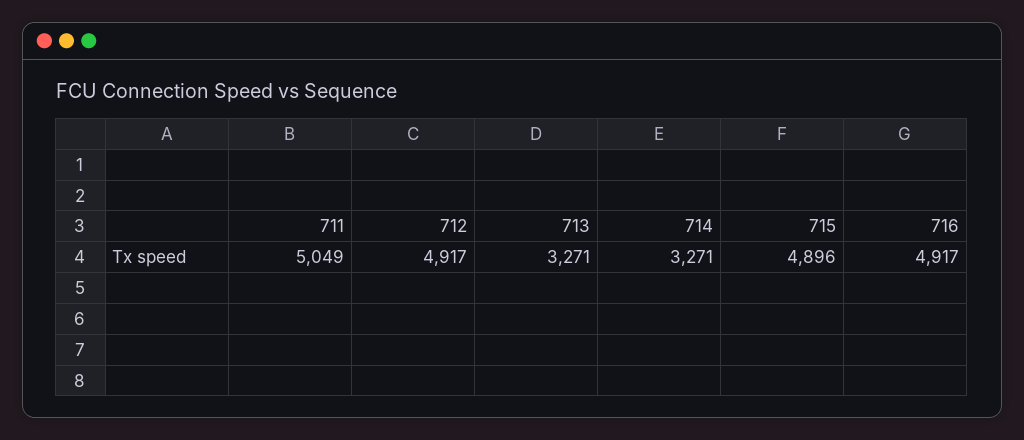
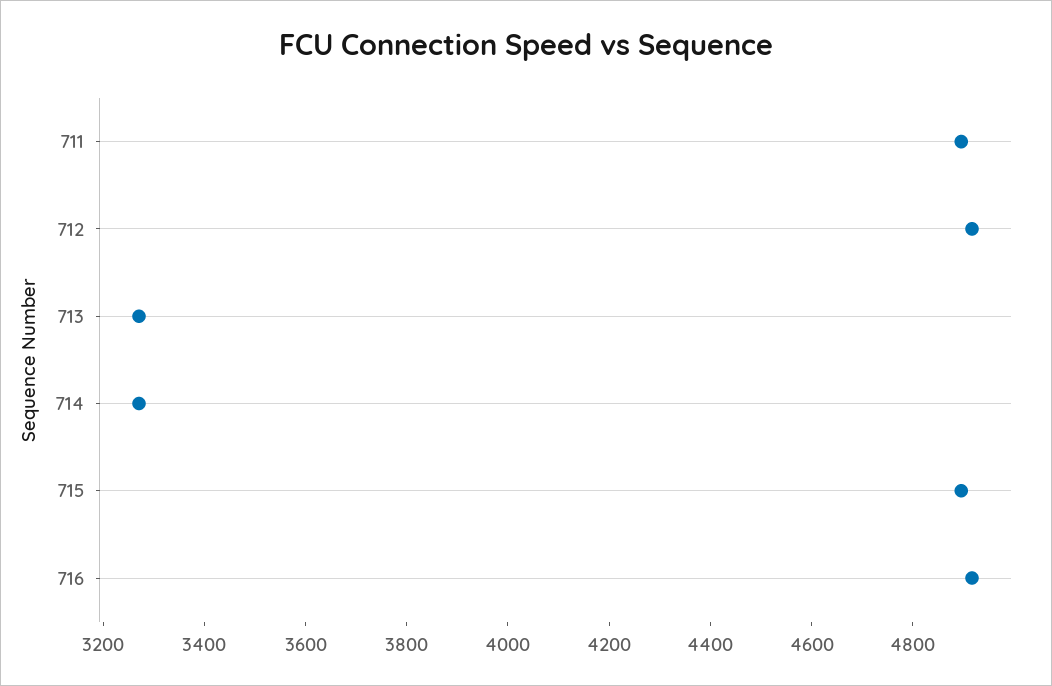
711: 5049 -> 4900

